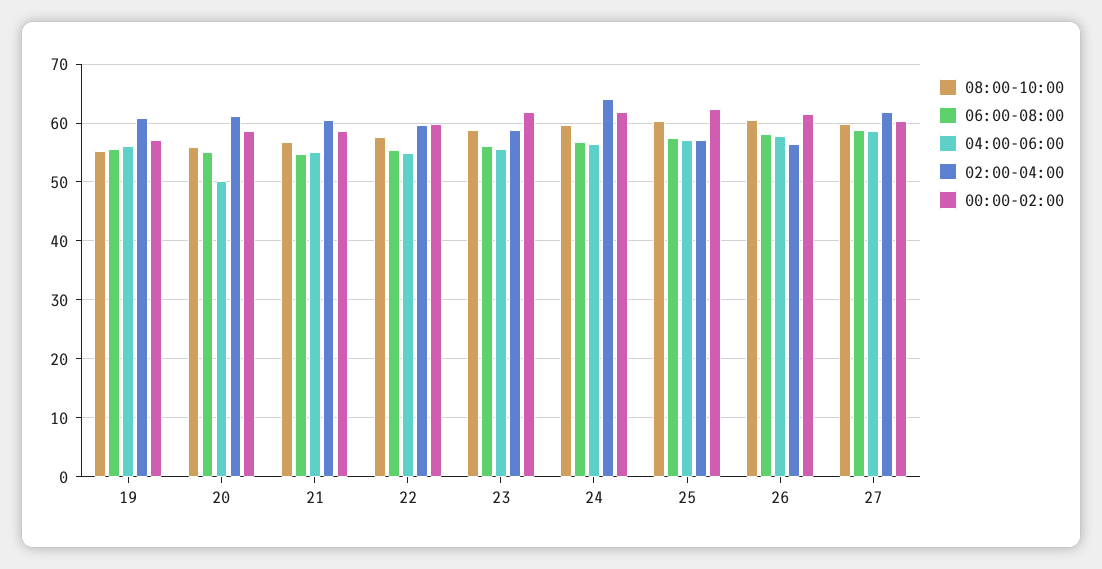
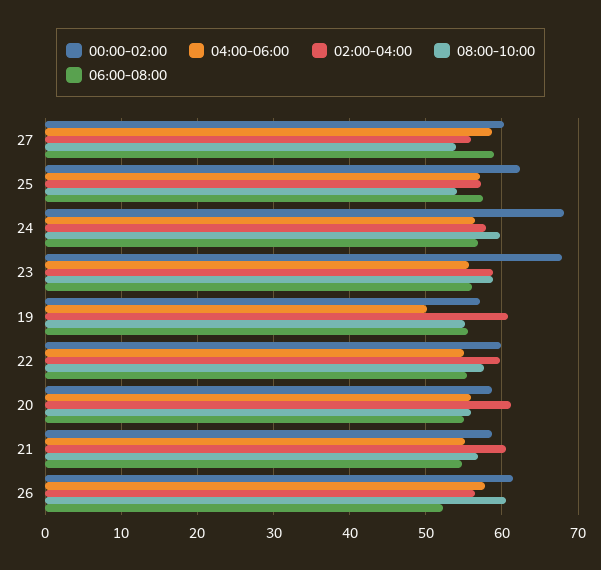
04:00-06:00, 19: 56 -> 50
04:00-06:00, 20: 50 -> 56
00:00-02:00, 23: 62 -> 68
02:00-04:00, 24: 64 -> 58
00:00-02:00, 24: 62 -> 68
08:00-10:00, 25: 60 -> 54
06:00-08:00, 26: 58 -> 52
08:00-10:00, 27: 60 -> 54
02:00-04:00, 27: 62 -> 56

